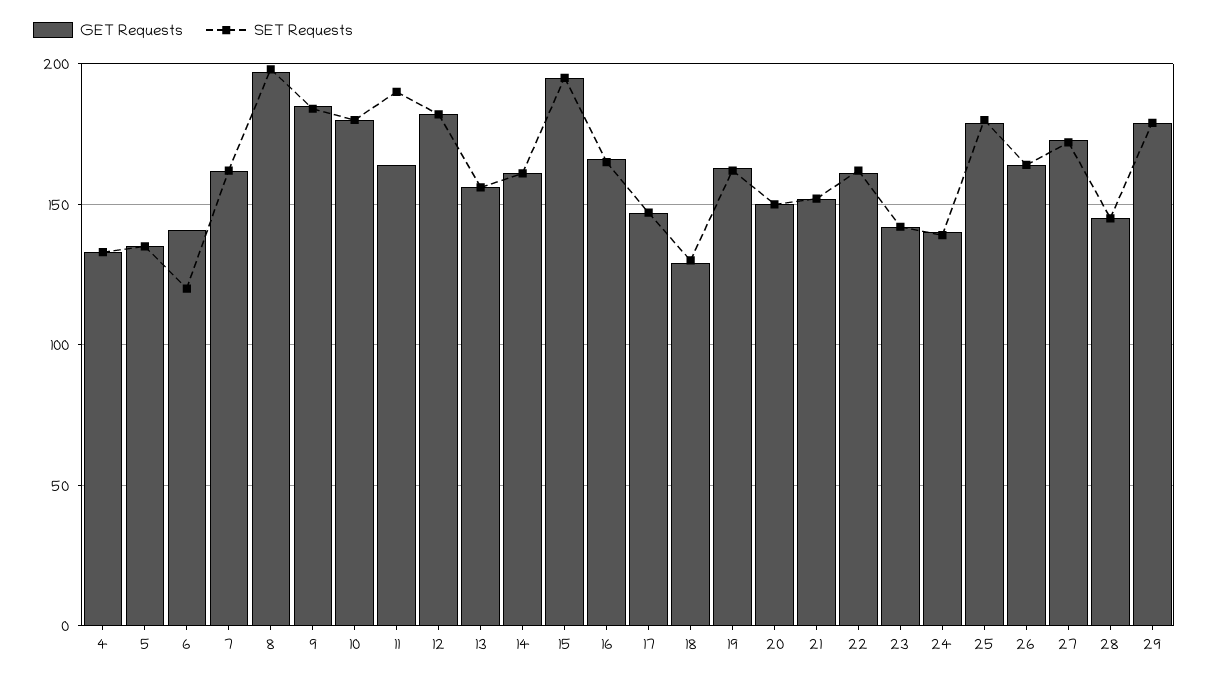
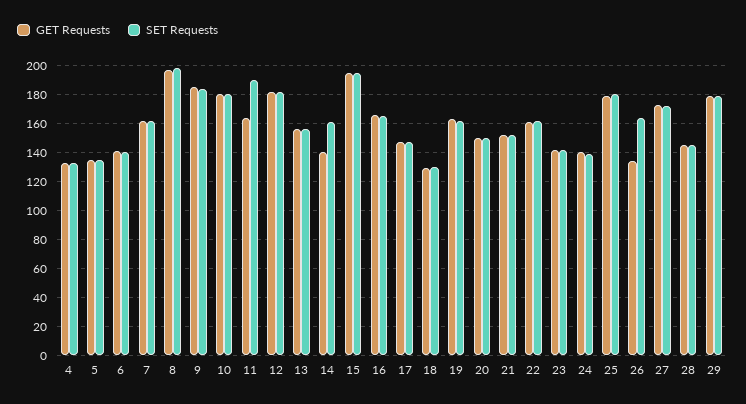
SET Requests, 6: 120 -> 140
GET Requests, 14: 160 -> 140
GET Requests, 26: 165 -> 135

